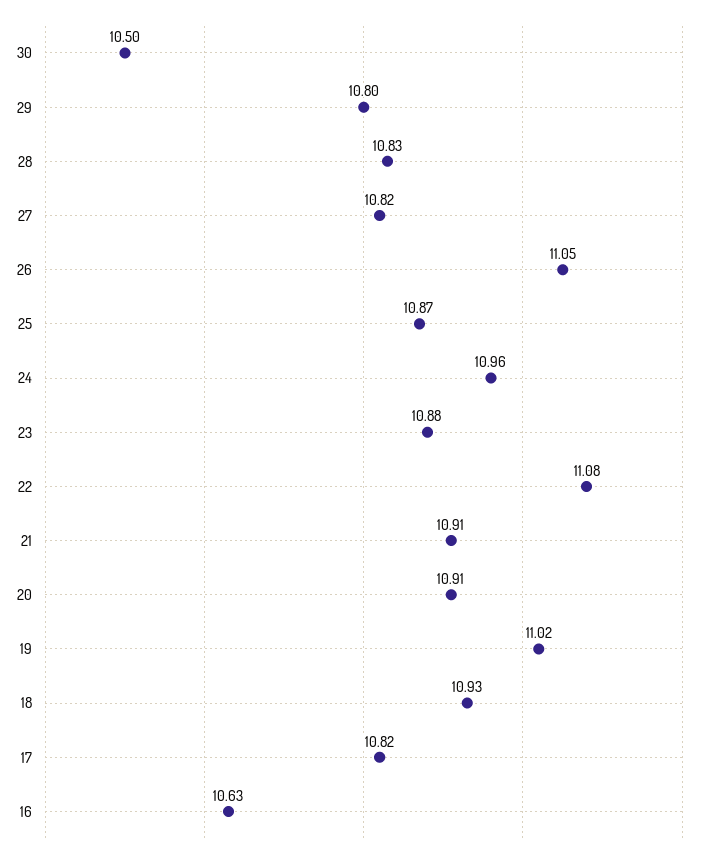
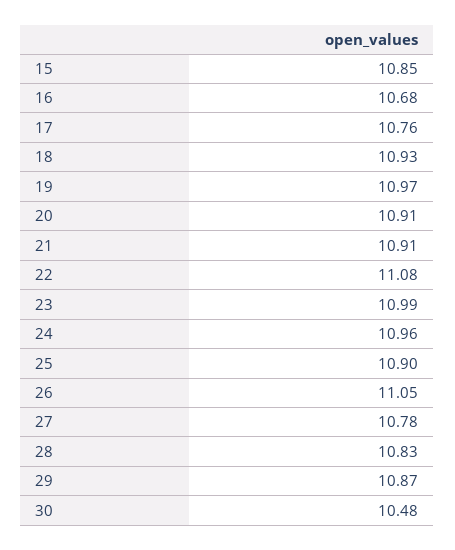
30: 10.5 -> 10.48
29: 10.8 -> 10.87
27: 10.82 -> 10.78
25: 10.87 -> 10.9
23: 10.88 -> 10.99
19: 11.02 -> 10.97
17: 10.82 -> 10.76
16: 10.63 -> 10.68
15: none -> 10.85

